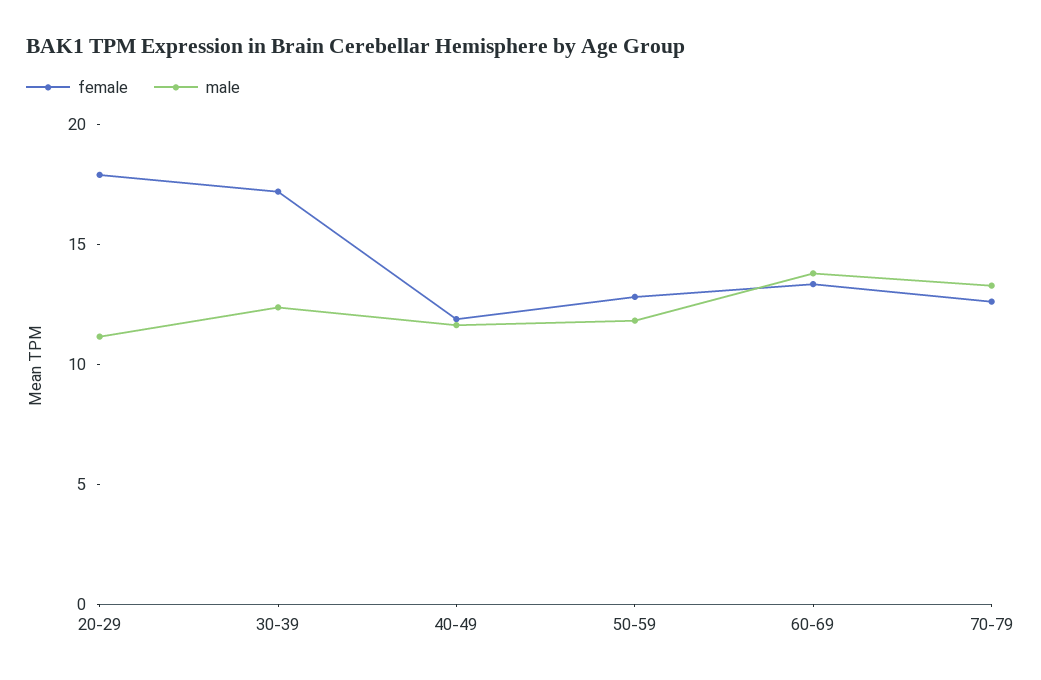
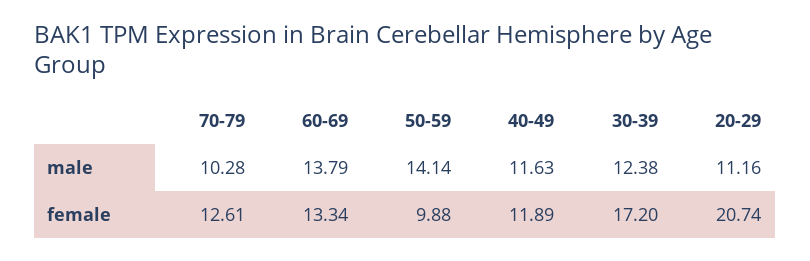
female, 20-29: 18 -> 20.74
female, 50-59: 13 -> 9.88
male, 50-59: 12 -> 14.14
male, 70-79: 13 -> 10.28

